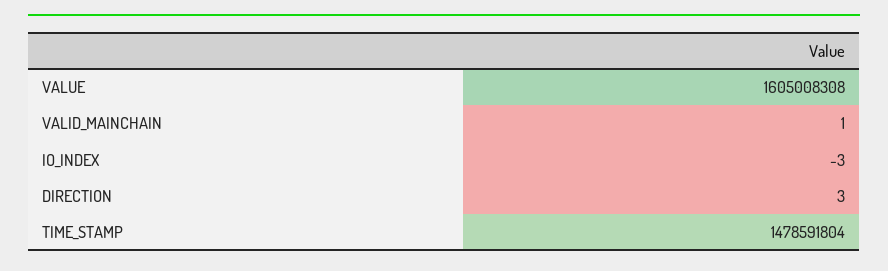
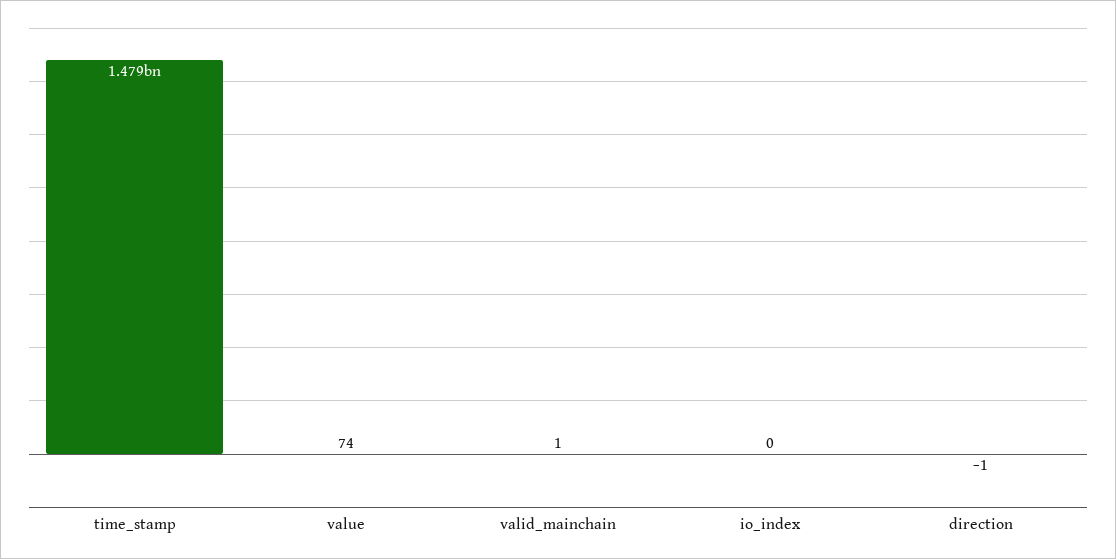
VALUE: 1605008308 -> 74
IO_INDEX: -3 -> 0
DIRECTION: 3 -> -1

